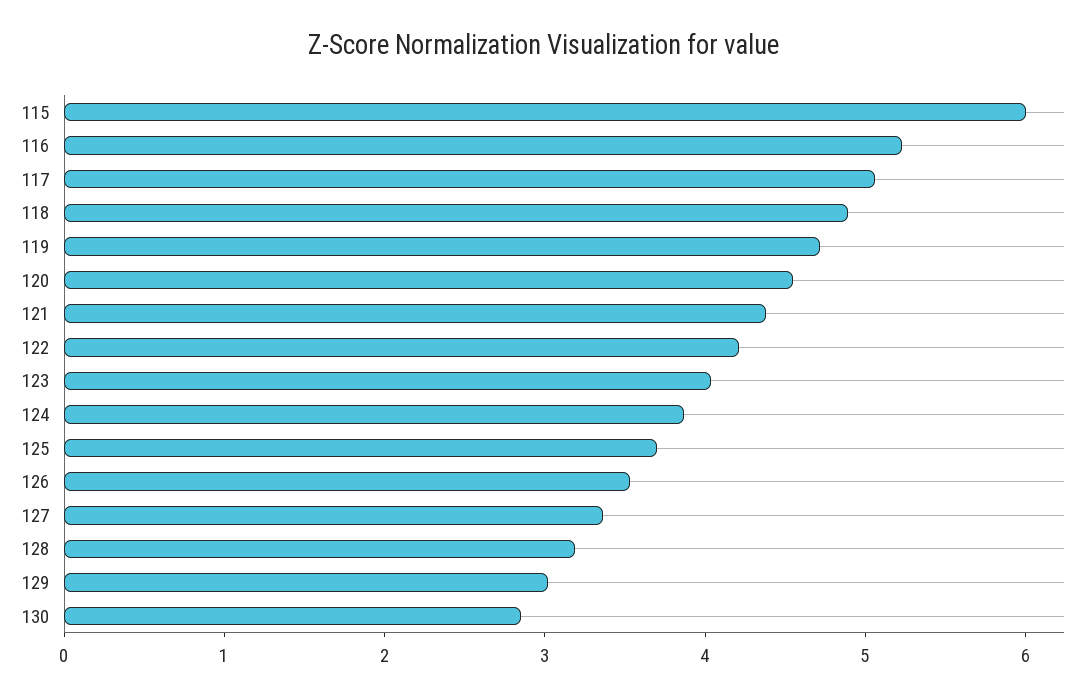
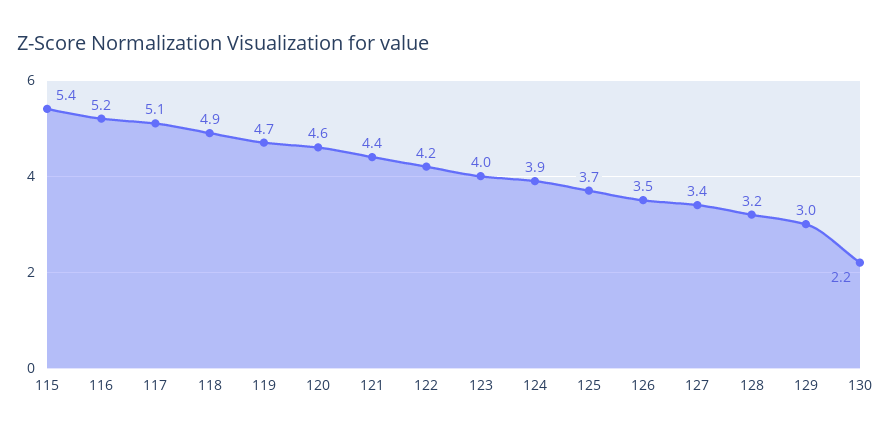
115: 6 -> 5.4
130: 2.8 -> 2.2

